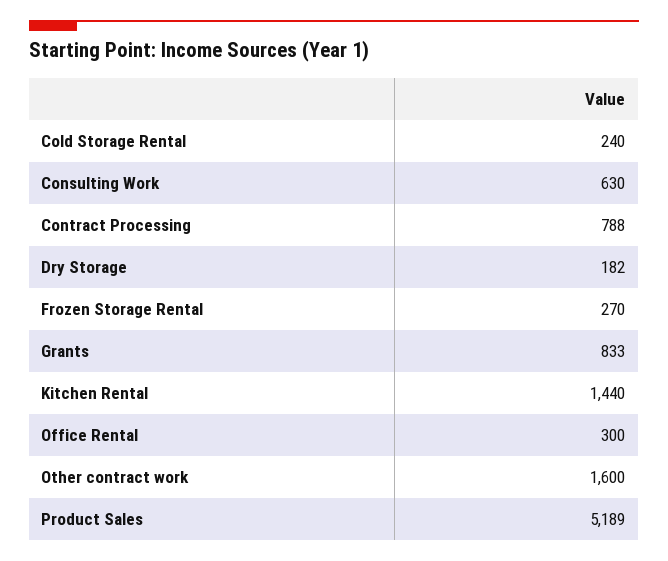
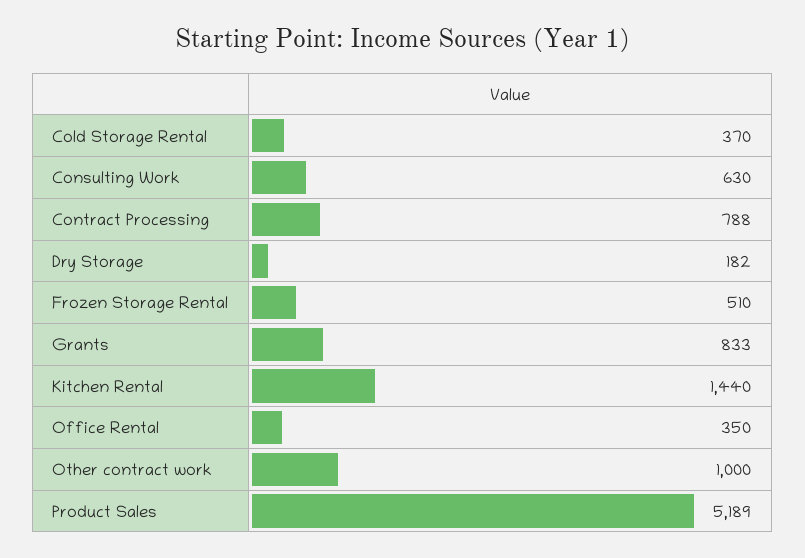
Cold Storage Rental: 240 -> 370
Frozen Storage Rental: 270 -> 510
Office Rental: 300 -> 350
Other contract work: 1600 -> 1000

